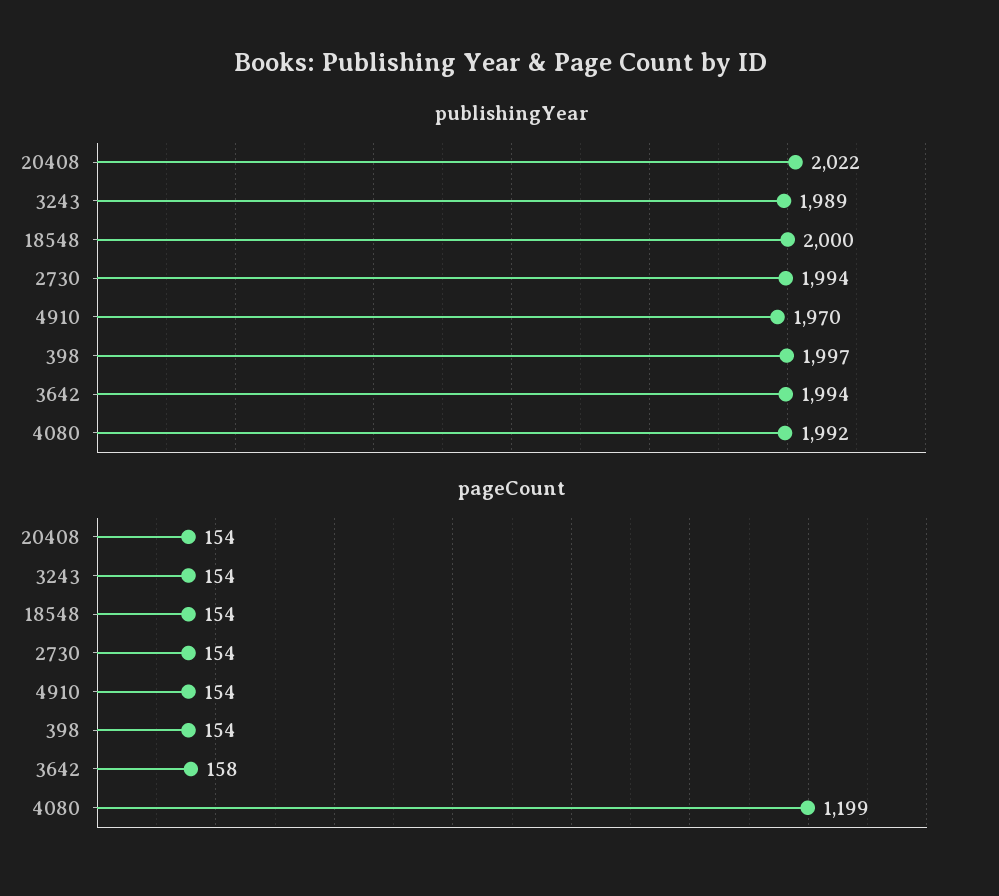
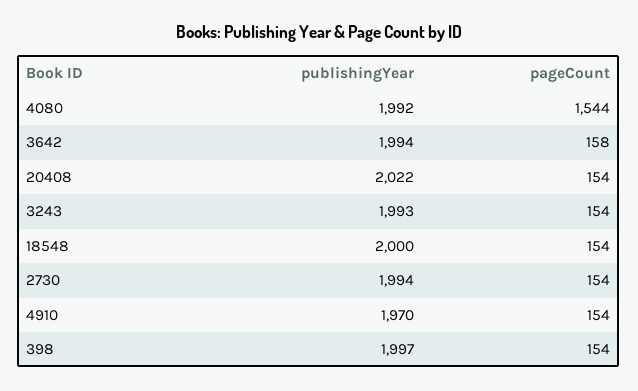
publishingYear, 3243: 1989 -> 1993
pageCount, 4080: 1199 -> 1544

